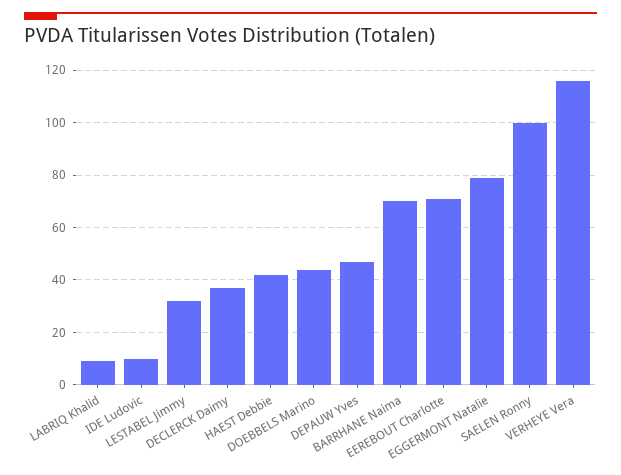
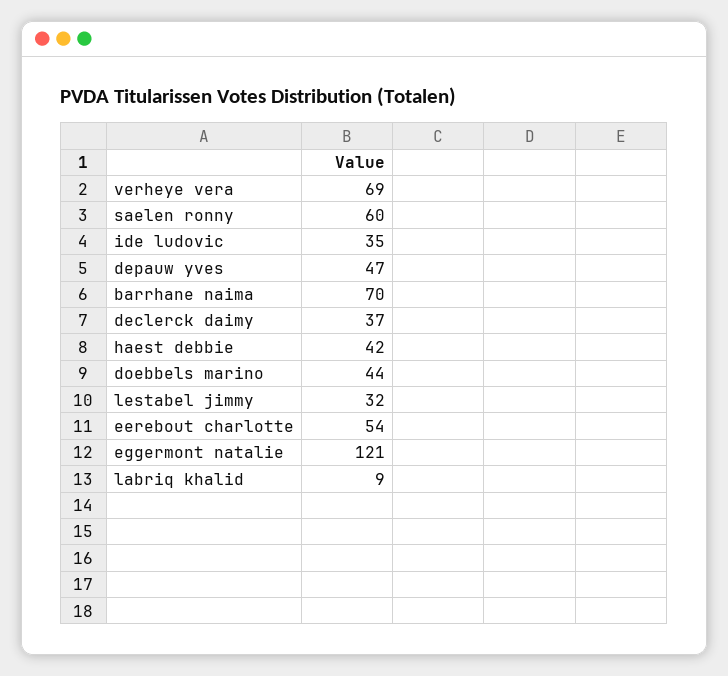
IDE Ludovic: 10 -> 35
EEREBOUT Charlotte: 70 -> 54
EGGERMONT Natalie: 80 -> 121
SAELEN Ronny: 100 -> 60
VERHEYE Vera: 115 -> 69

